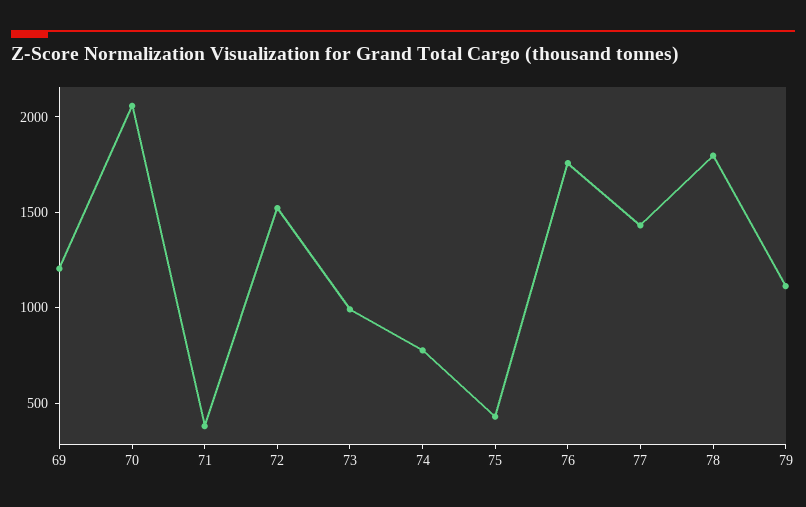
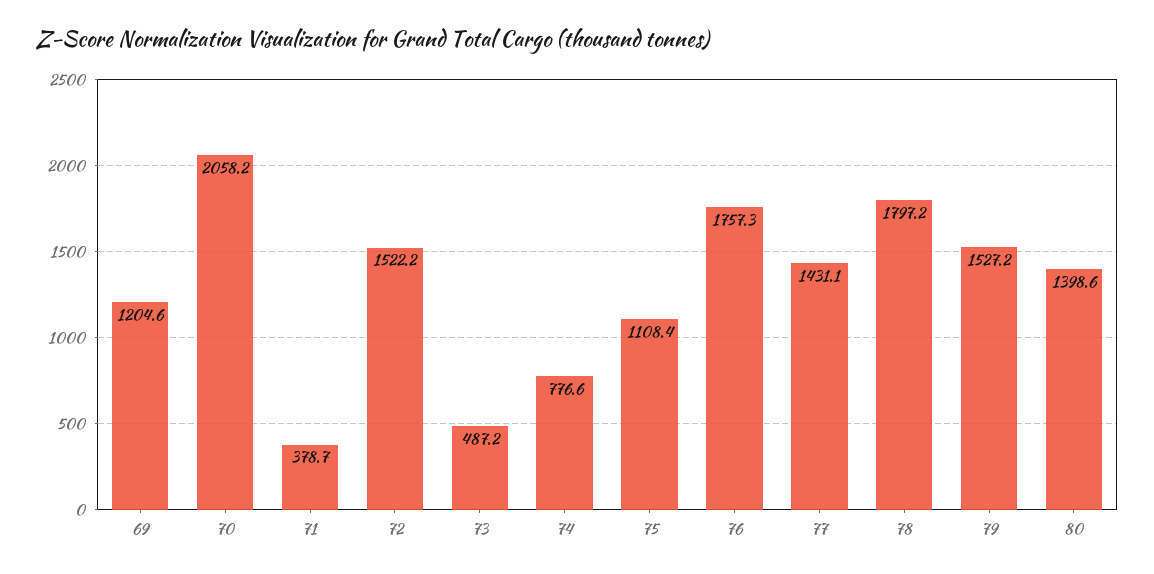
73: 1000 -> 487.2
75: 400 -> 1108.4
79: 1100 -> 1527.2
80: none -> 1398.6

